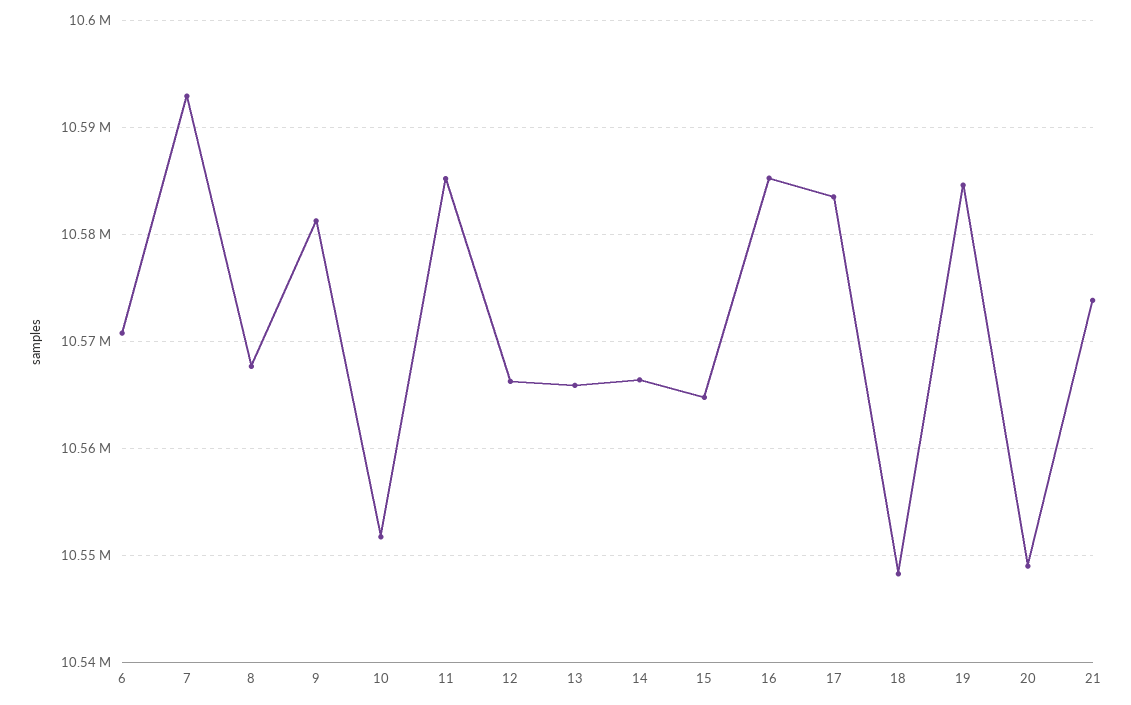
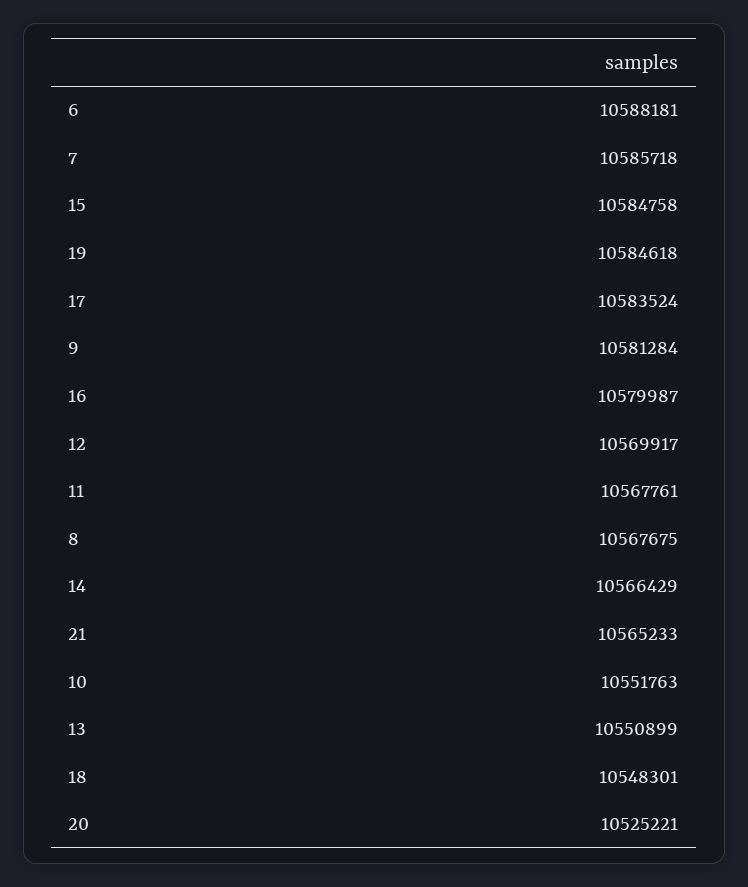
6: 10571000 -> 10588181
7: 10593000 -> 10585718
11: 10585000 -> 10567761
12: 10566000 -> 10569917
13: 10566000 -> 10550899
15: 10565000 -> 10584758
16: 10585000 -> 10579987
20: 10549000 -> 10525221
21: 10574000 -> 10565233

